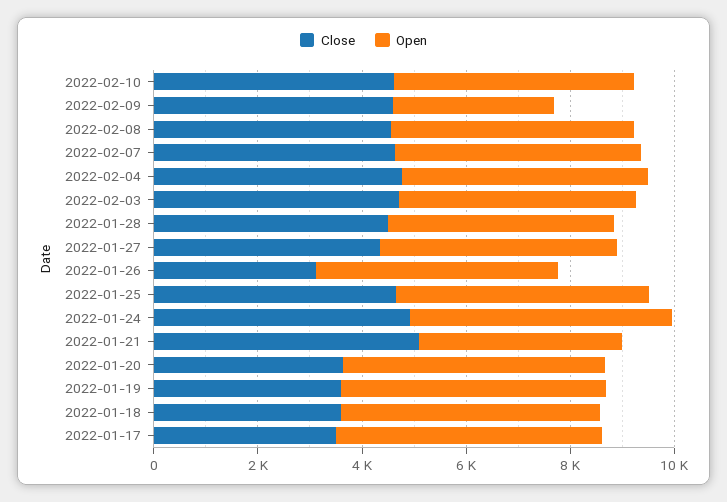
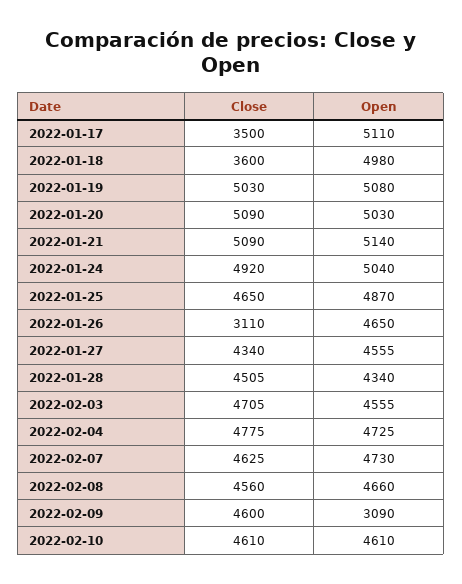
Open, 2022-01-21: 4000 -> 5140
Close, 2022-01-20: 3500 -> 5090
Close, 2022-01-19: 3500 -> 5030

